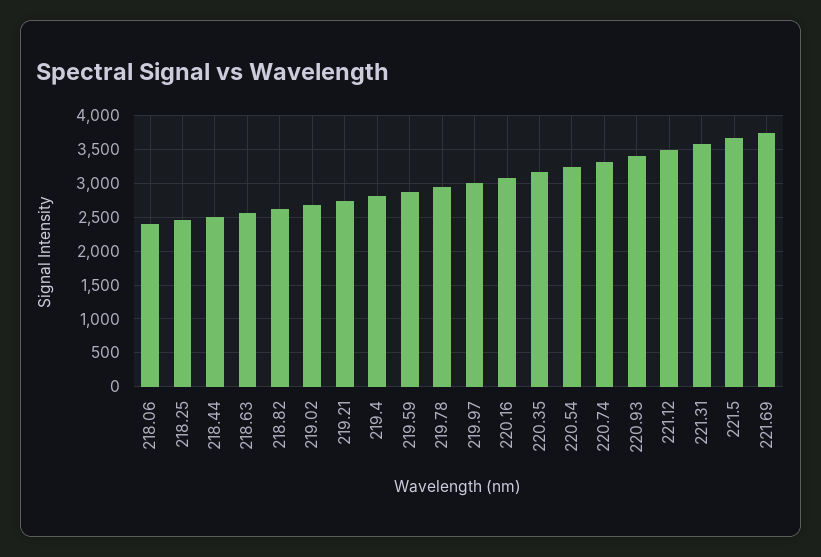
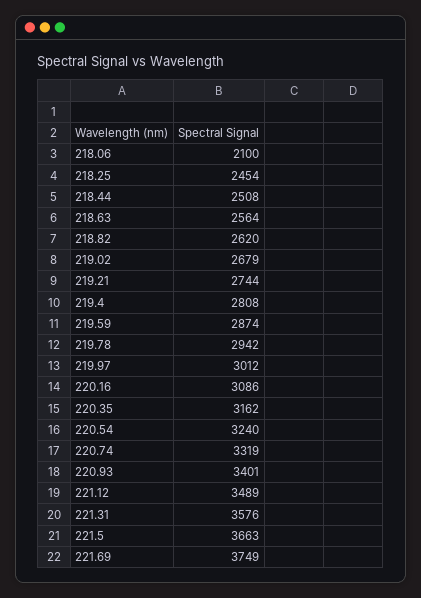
218.06: 2400 -> 2100

